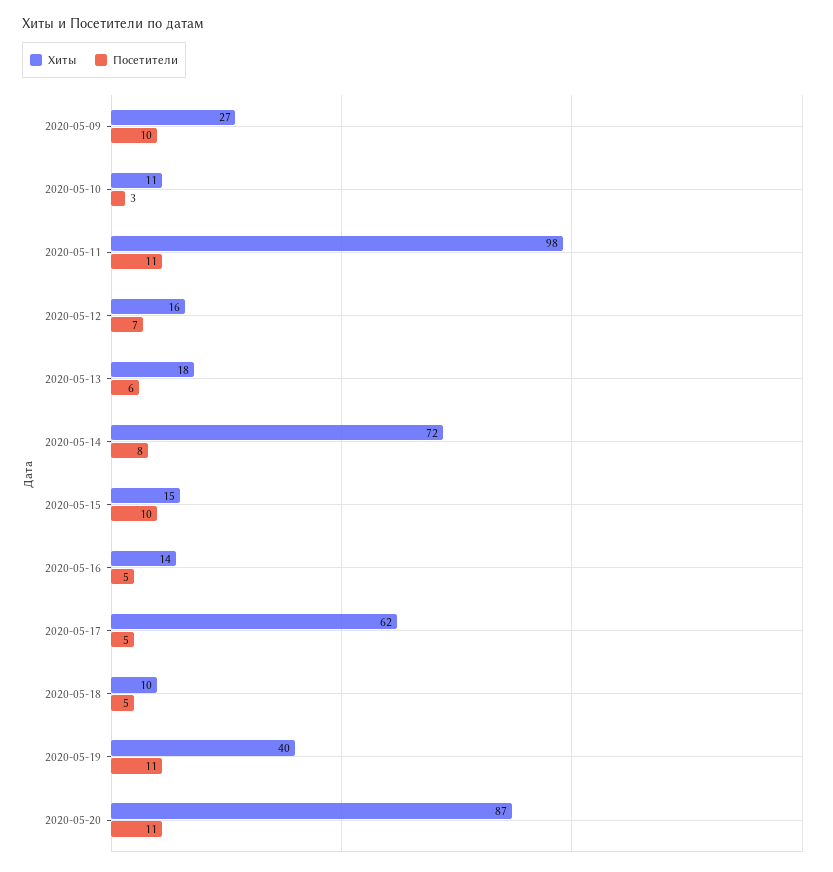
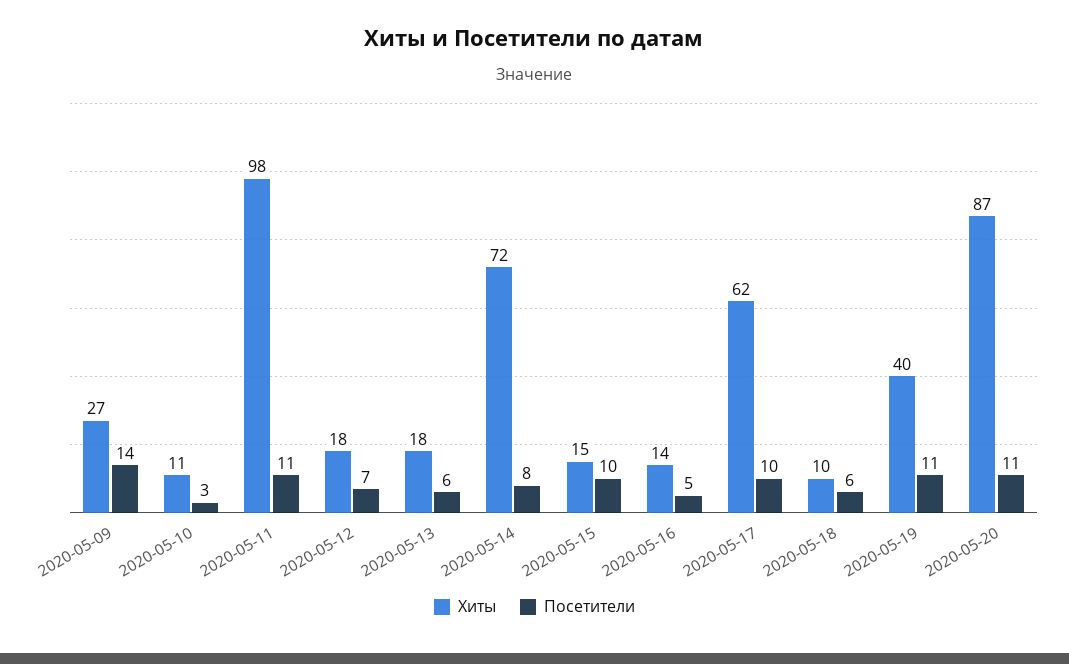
Посетители, 2020-05-09: 10 -> 14
Хиты, 2020-05-12: 16 -> 18
Посетители, 2020-05-17: 5 -> 10
Посетители, 2020-05-18: 5 -> 6

